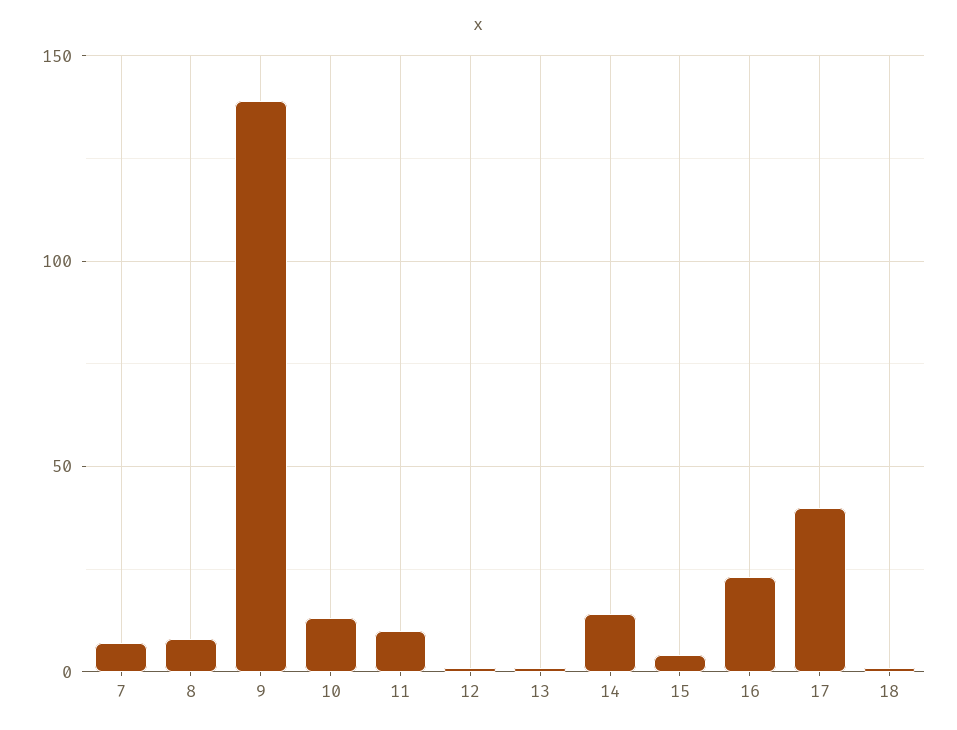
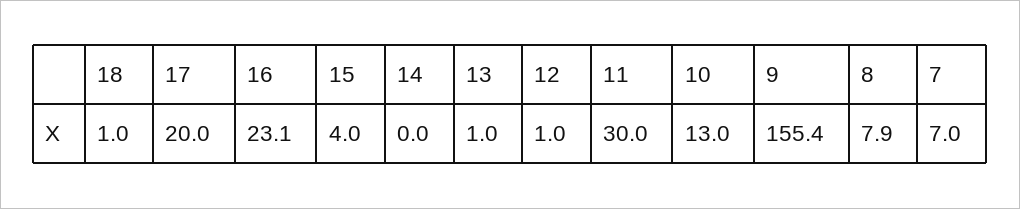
9: 140 -> 155.4
11: 10 -> 30
14: 15 -> 0
17: 40 -> 20

